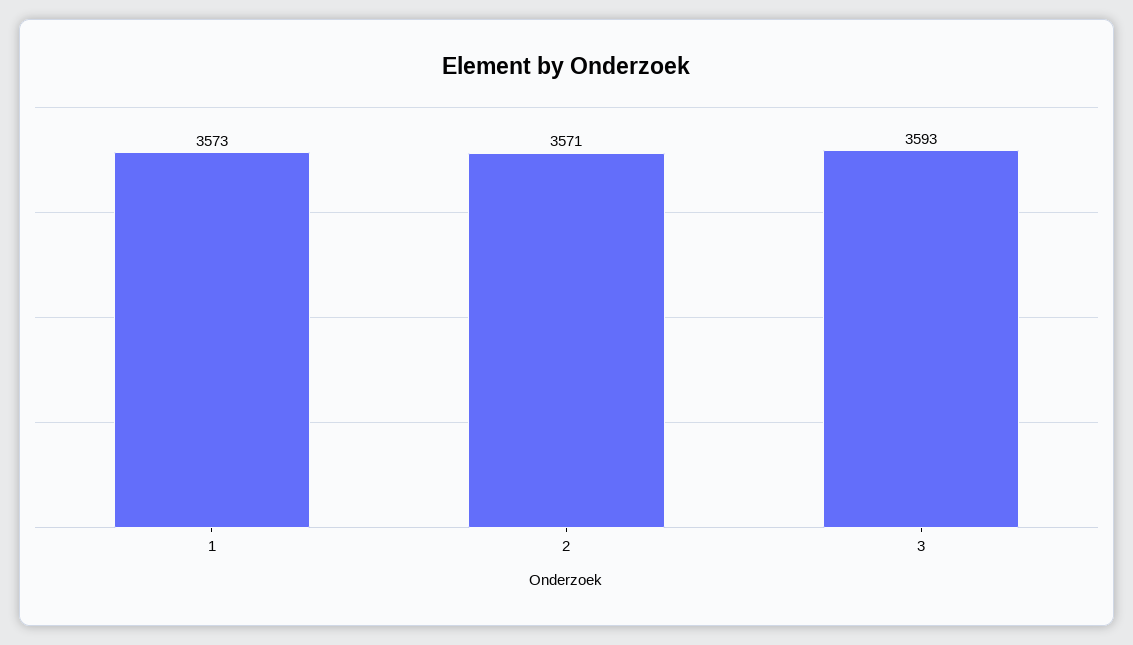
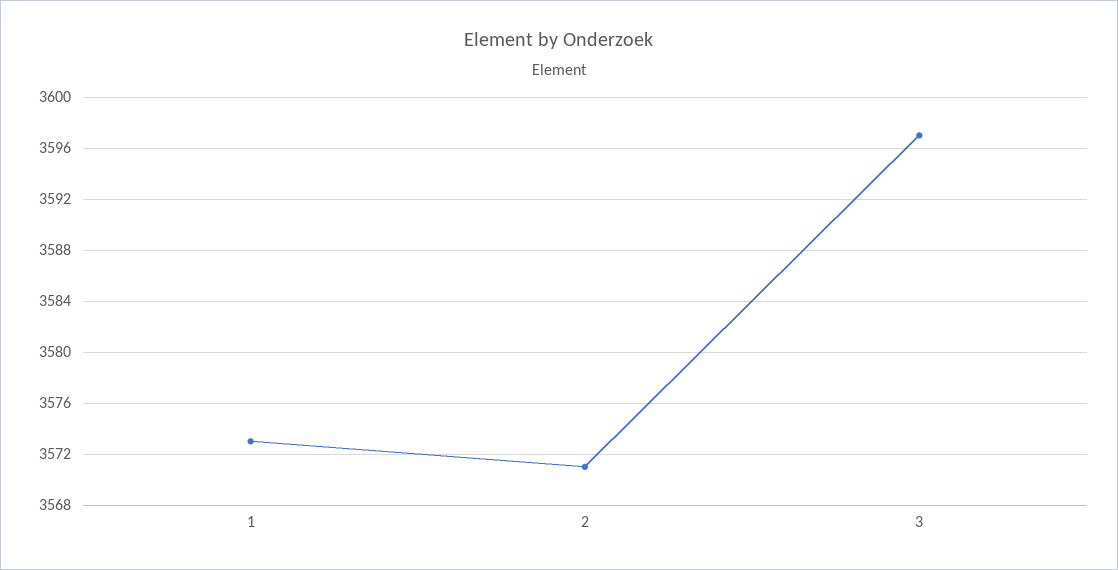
3: 3593 -> 3597

